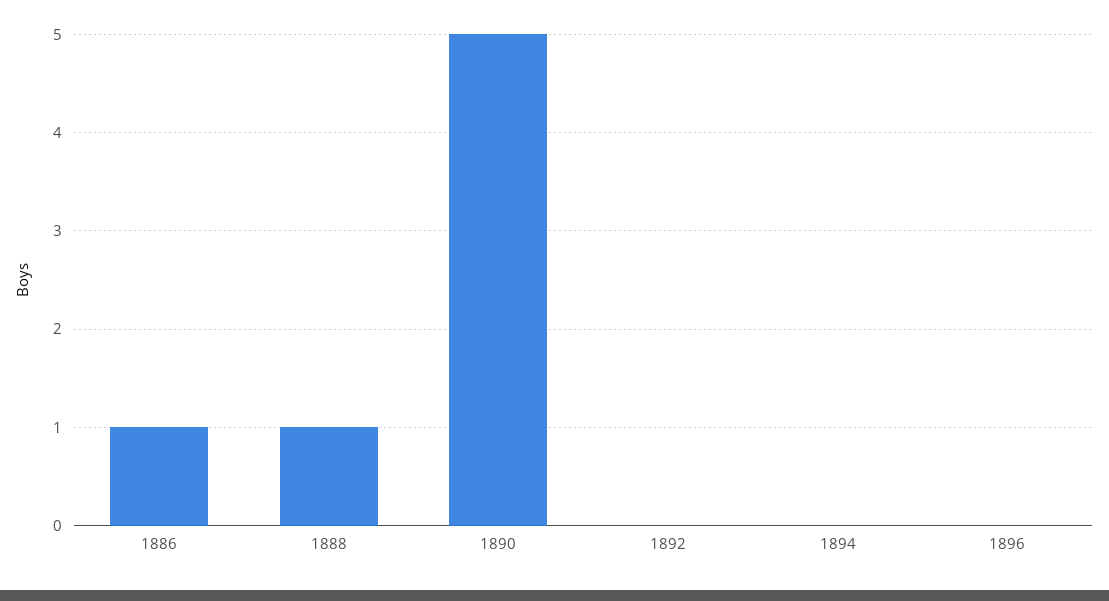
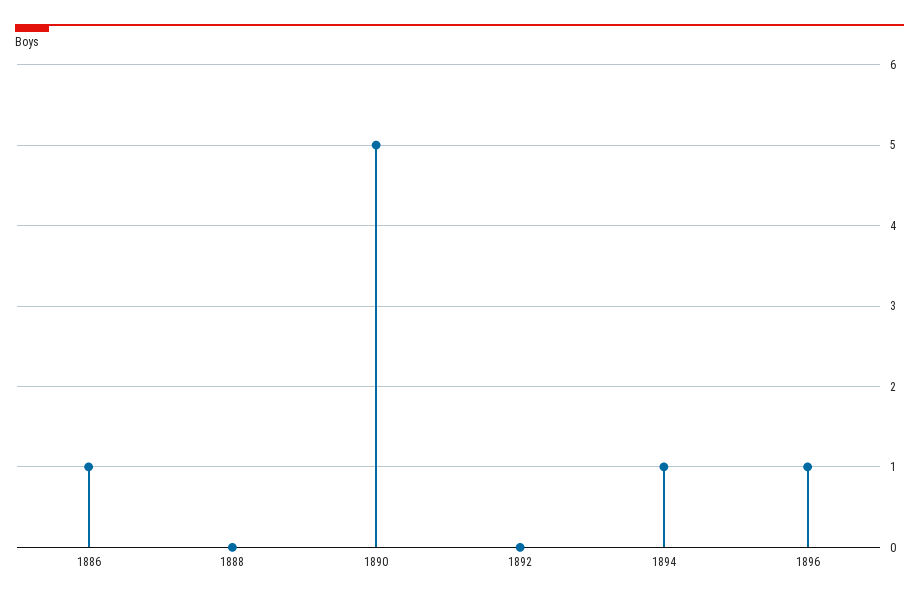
1888: 1 -> 0
1894: 0 -> 1
1896: 0 -> 1

